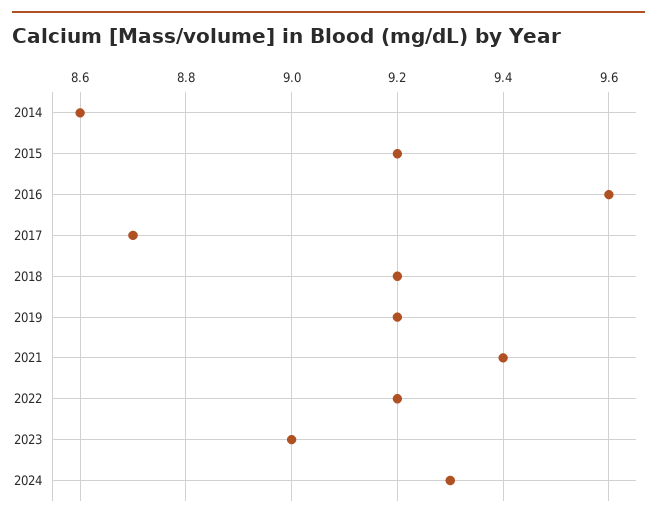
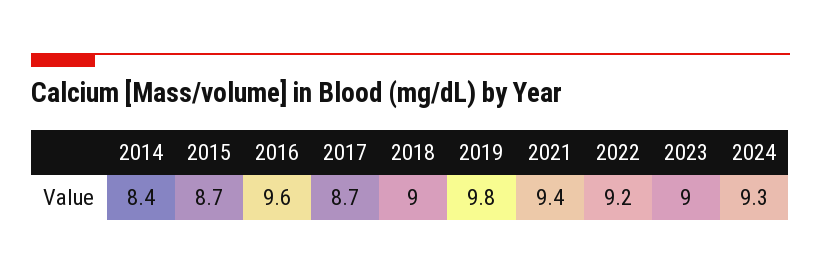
2014: 8.6 -> 8.4
2015: 9.2 -> 8.7
2018: 9.2 -> 9
2019: 9.2 -> 9.8

